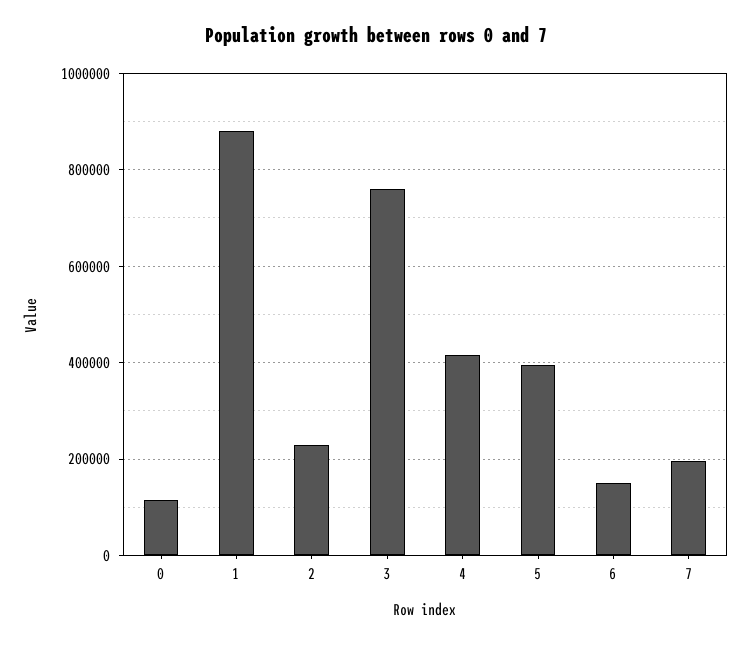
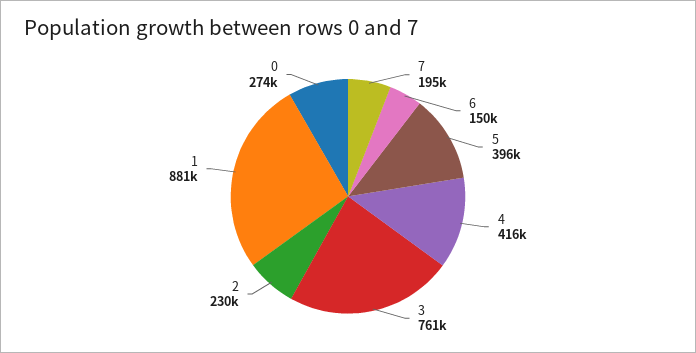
0: 120000 -> 274000

